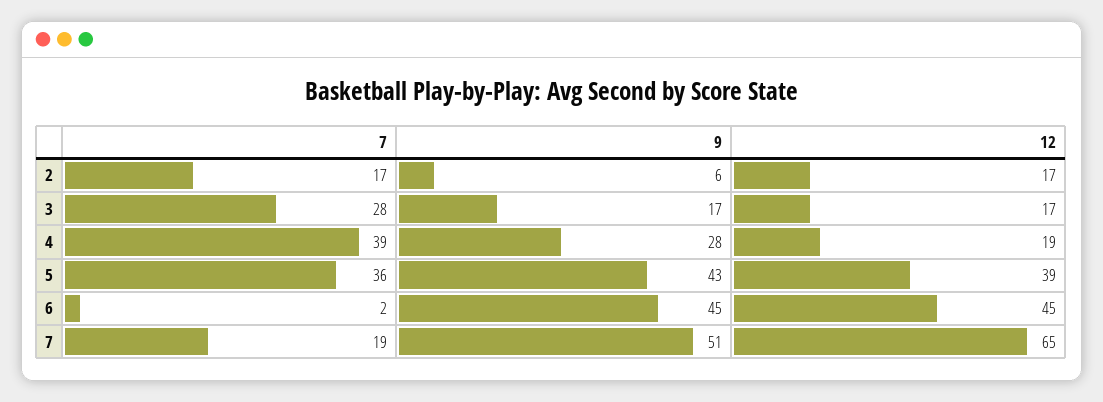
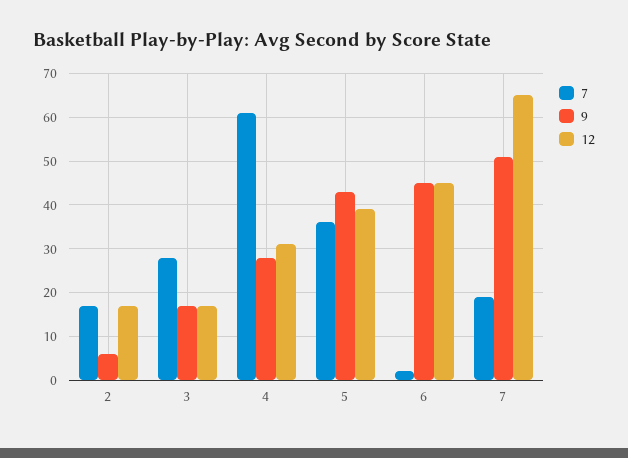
7, 4: 39 -> 60
12, 4: 19 -> 30

